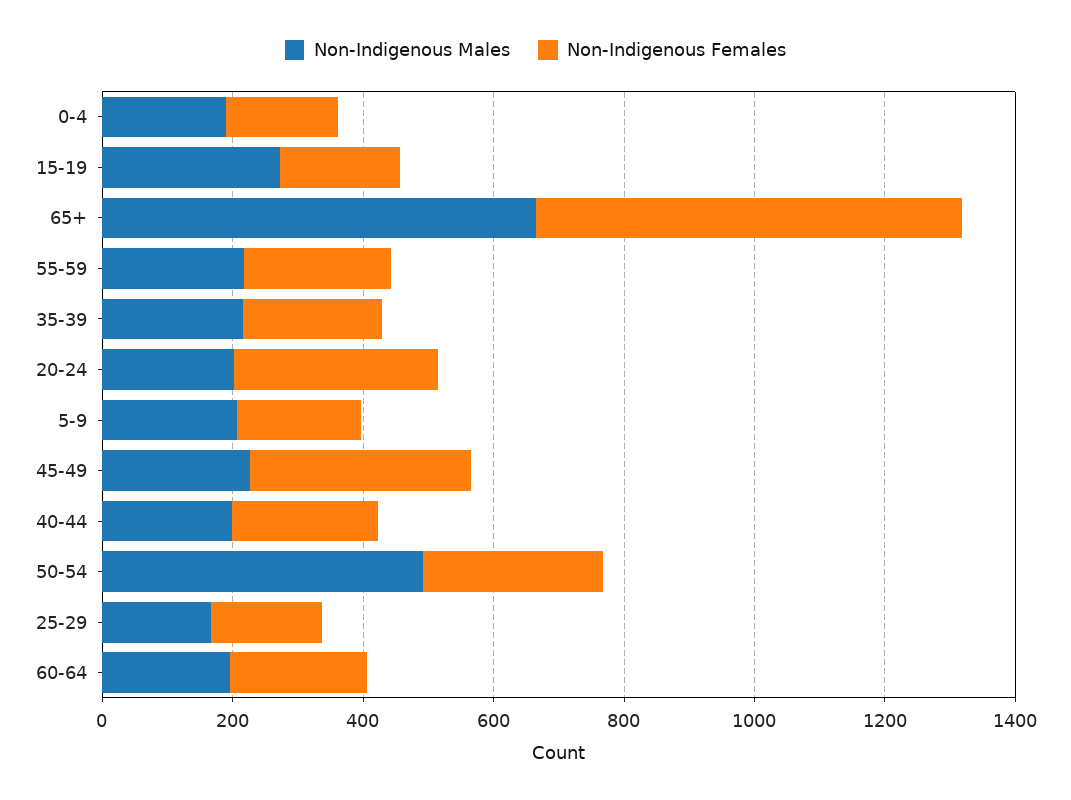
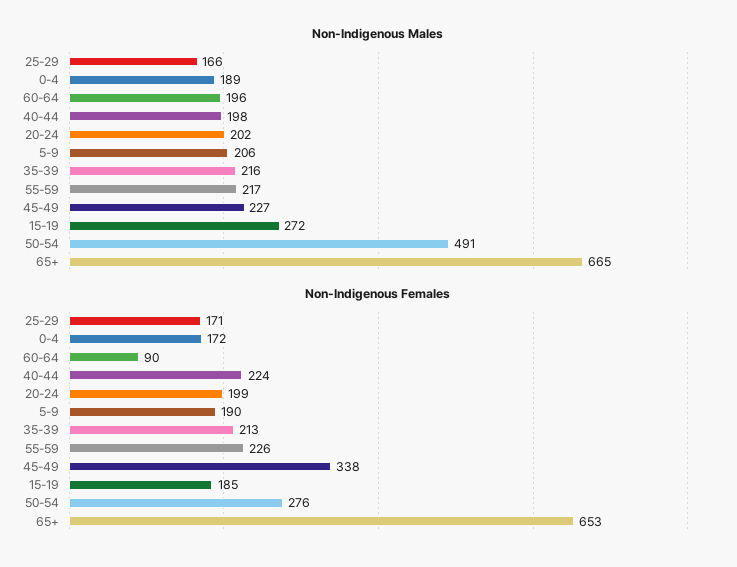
Non-Indigenous Females, 20-24: 300 -> 199
Non-Indigenous Females, 60-64: 200 -> 90

